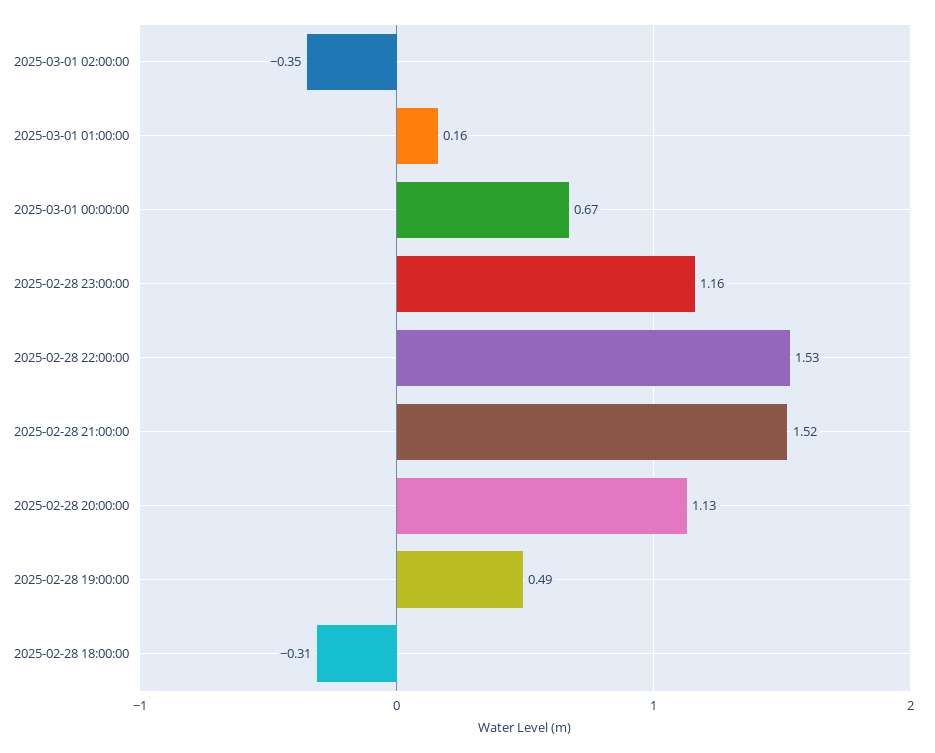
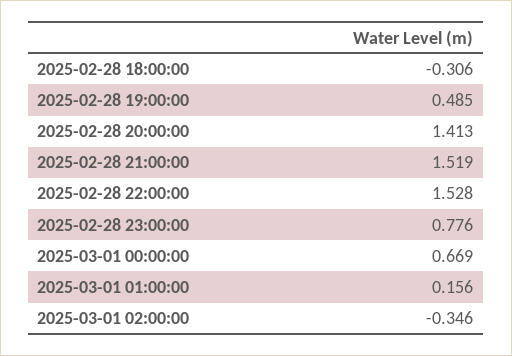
2025-02-28 23:00:00: 1.16 -> 0.776
2025-02-28 20:00:00: 1.13 -> 1.413

